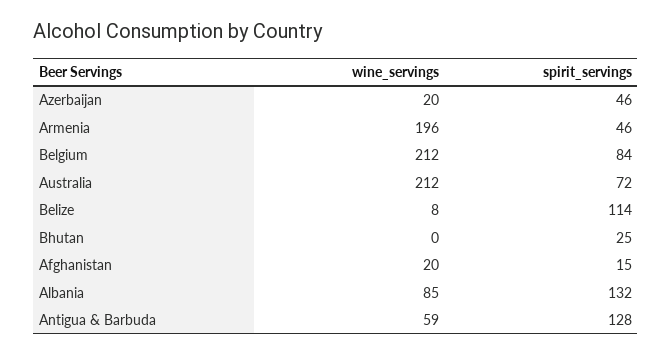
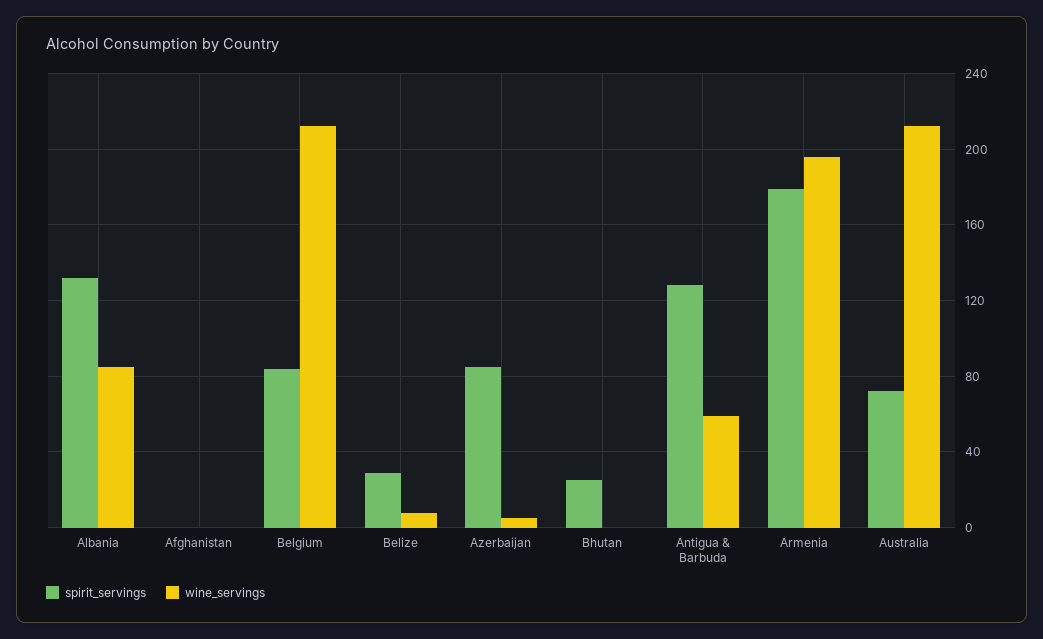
wine_servings, Azerbaijan: 20 -> 5
spirit_servings, Azerbaijan: 46 -> 85
spirit_servings, Armenia: 46 -> 180
spirit_servings, Belize: 114 -> 30
wine_servings, Afghanistan: 20 -> 0
spirit_servings, Afghanistan: 15 -> 0

